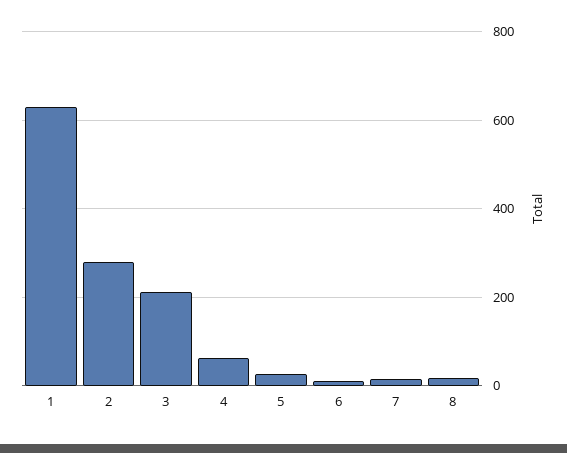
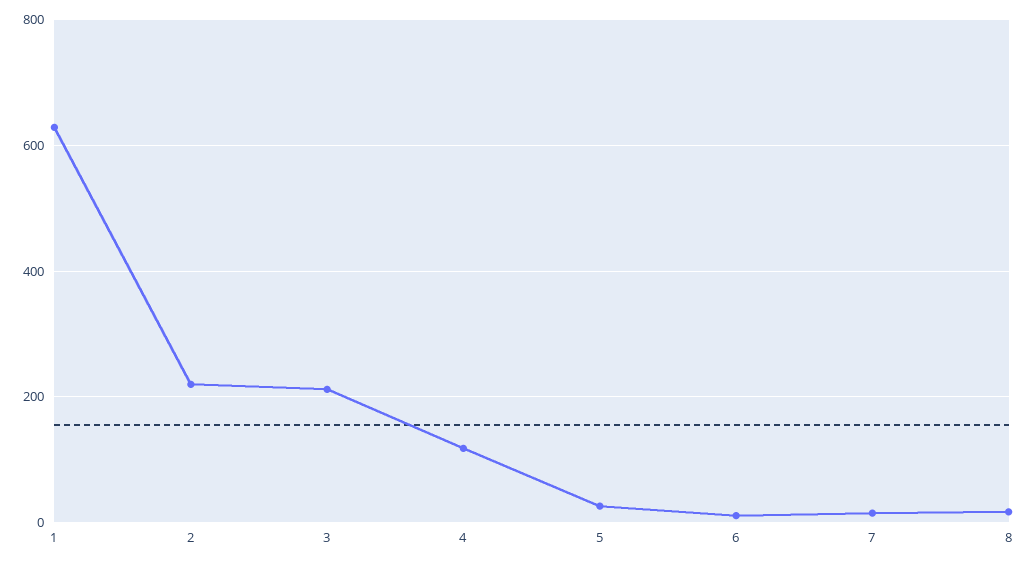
2: 280 -> 220
4: 60 -> 120

